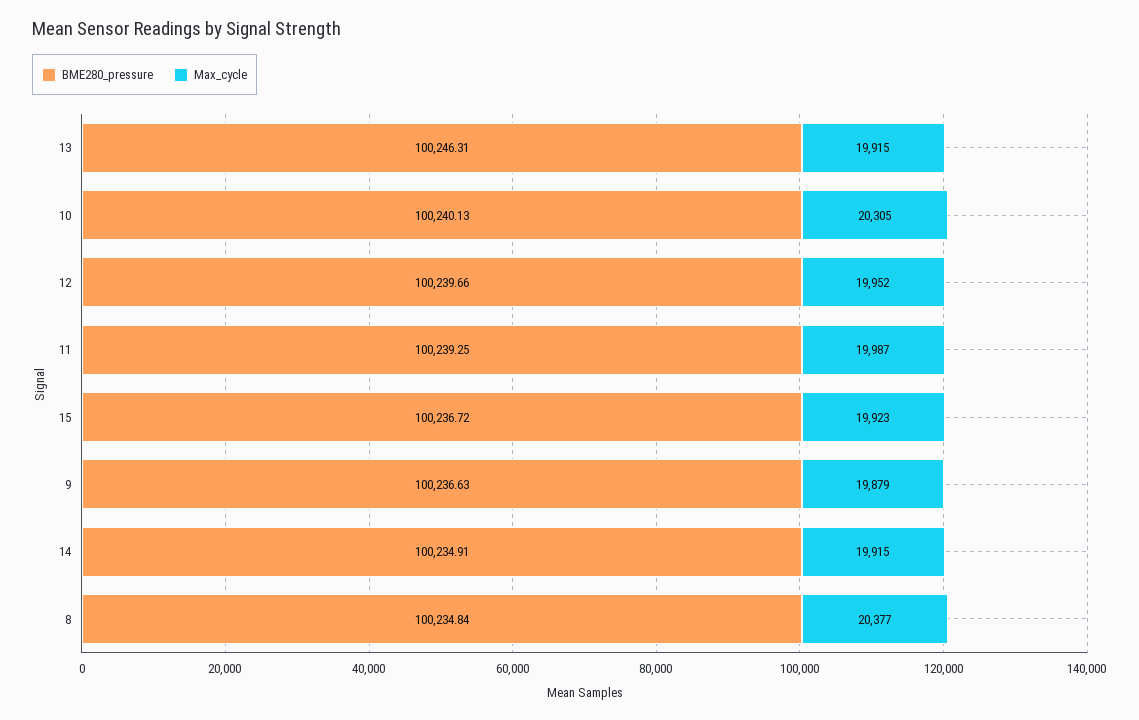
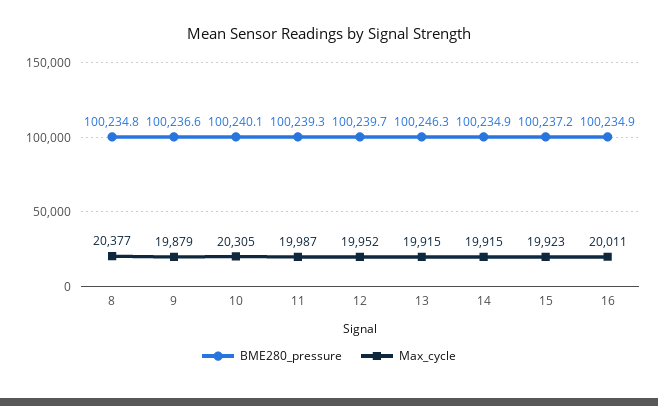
BME280_pressure, 15: 100236.72 -> 100237.2
BME280_pressure, 16: none -> 100234.9
Max_cycle, 16: none -> 20011

